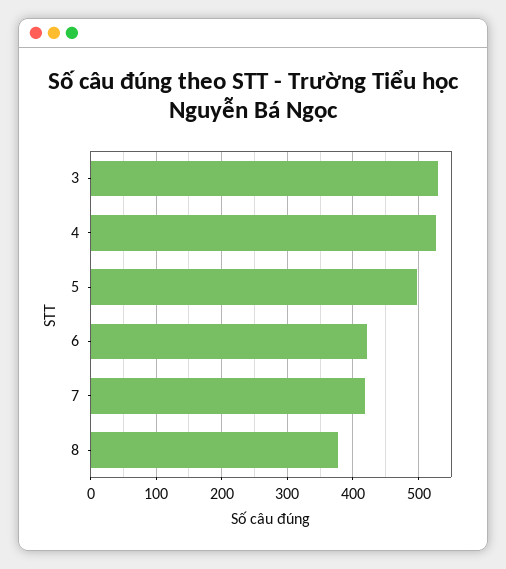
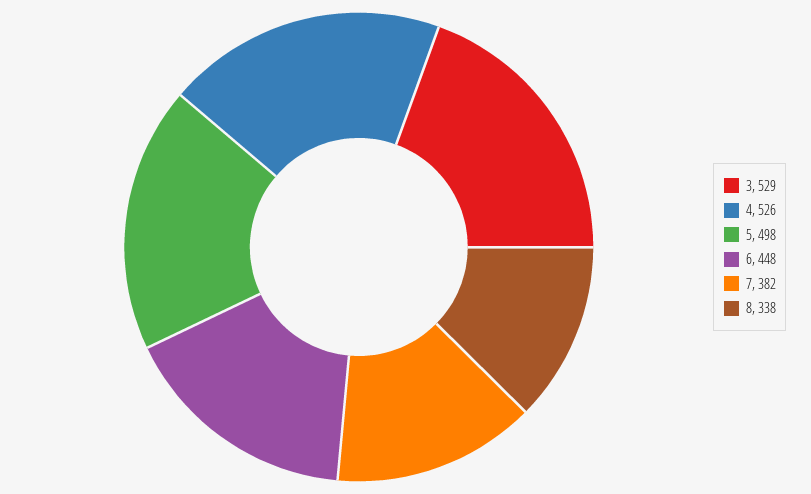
6: 420 -> 448
7: 420 -> 382
8: 380 -> 338

